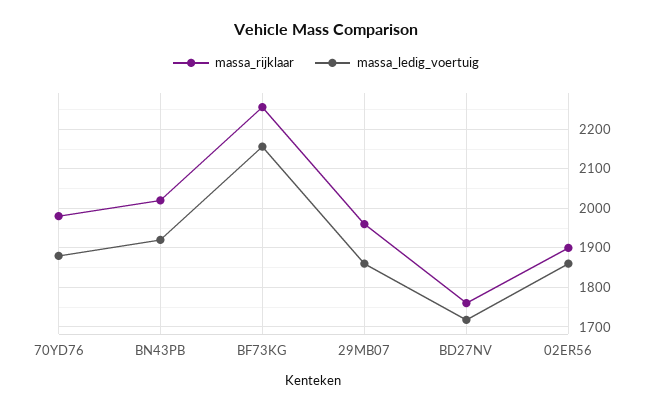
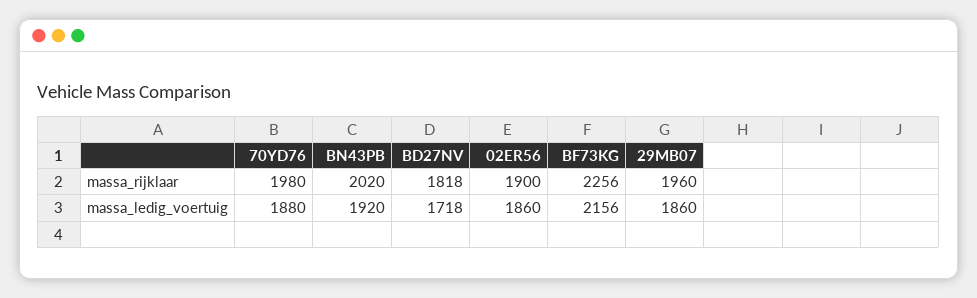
massa_rijklaar, BD27NV: 1760 -> 1818

